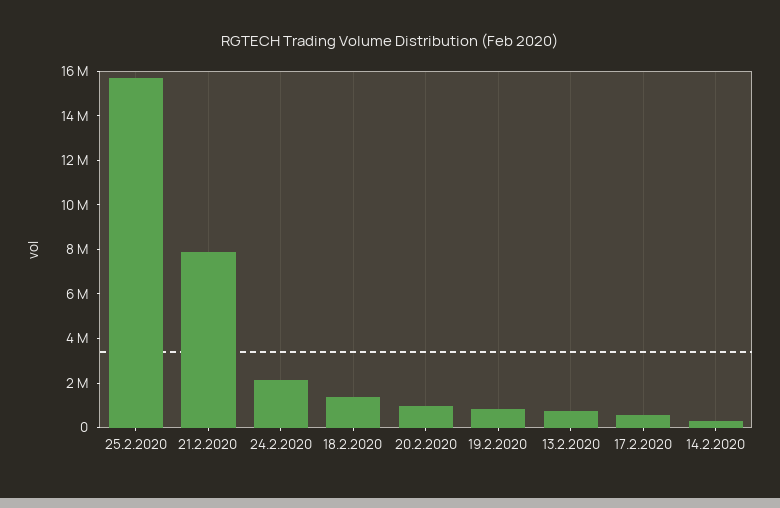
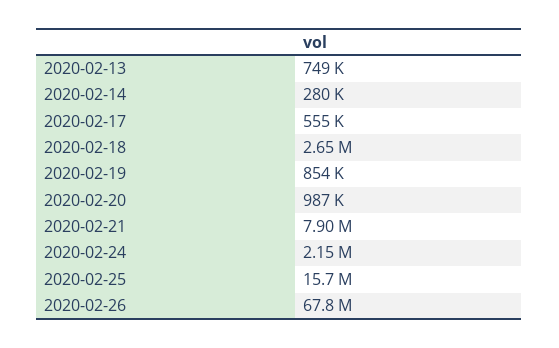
18.2.2020: 1500000 -> 2650000
2020-02-26: none -> 67800000

